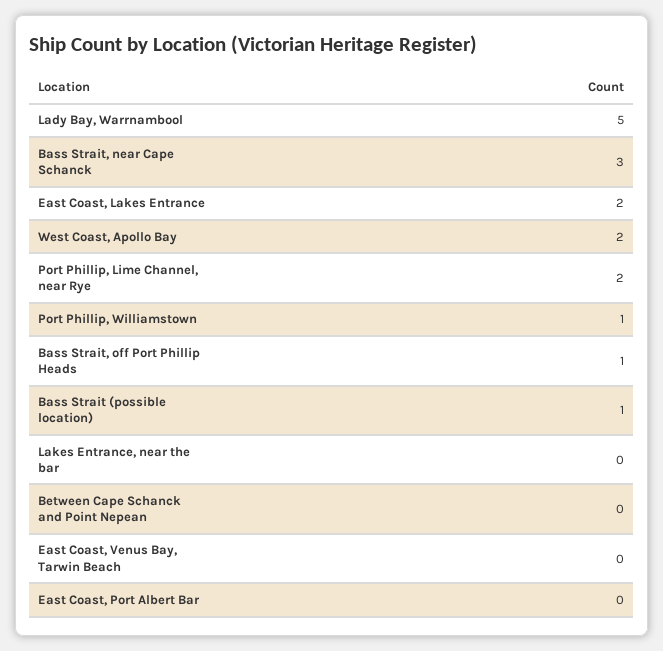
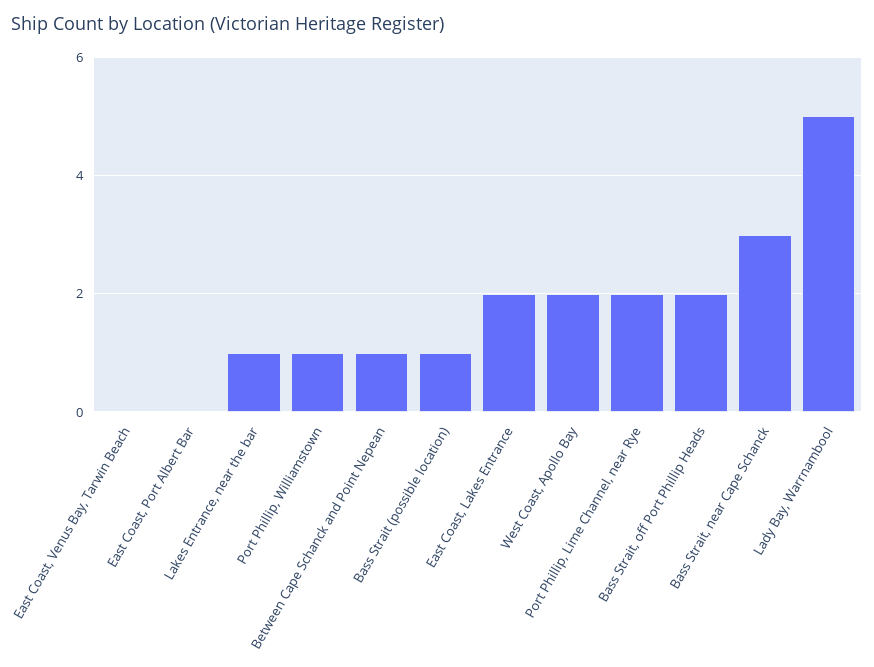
Bass Strait, off Port Phillip Heads: 1 -> 2
Lakes Entrance, near the bar: 0 -> 1
Between Cape Schanck and Point Nepean: 0 -> 1

